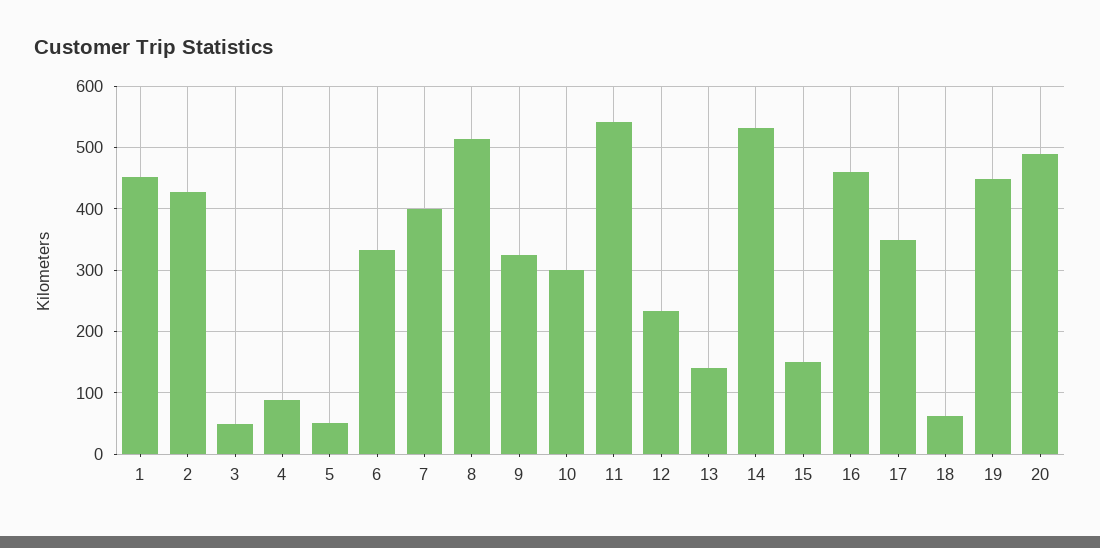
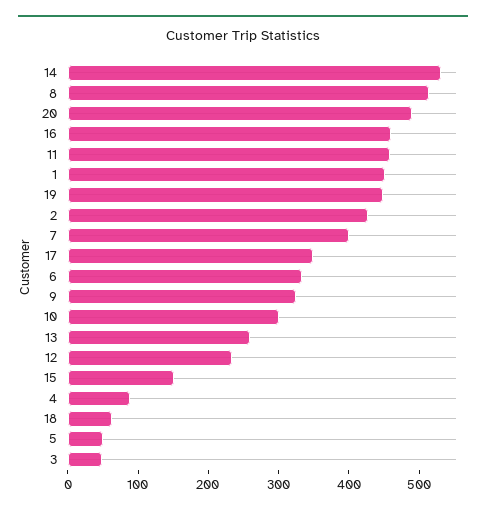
11: 540 -> 460
13: 140 -> 260

